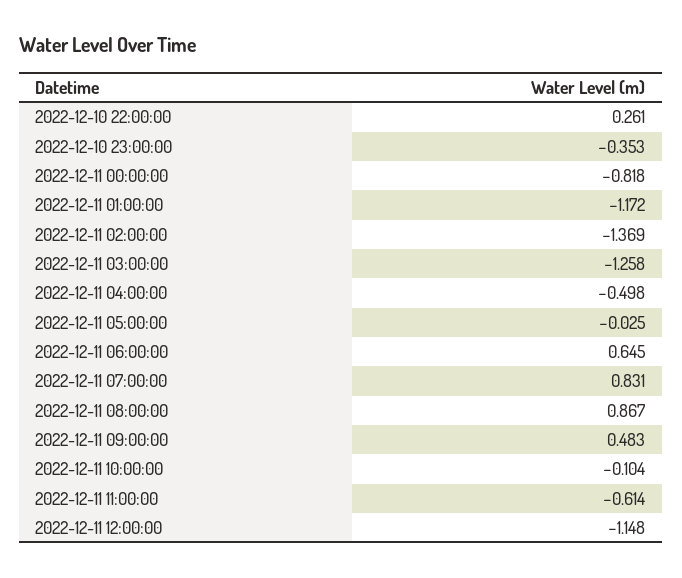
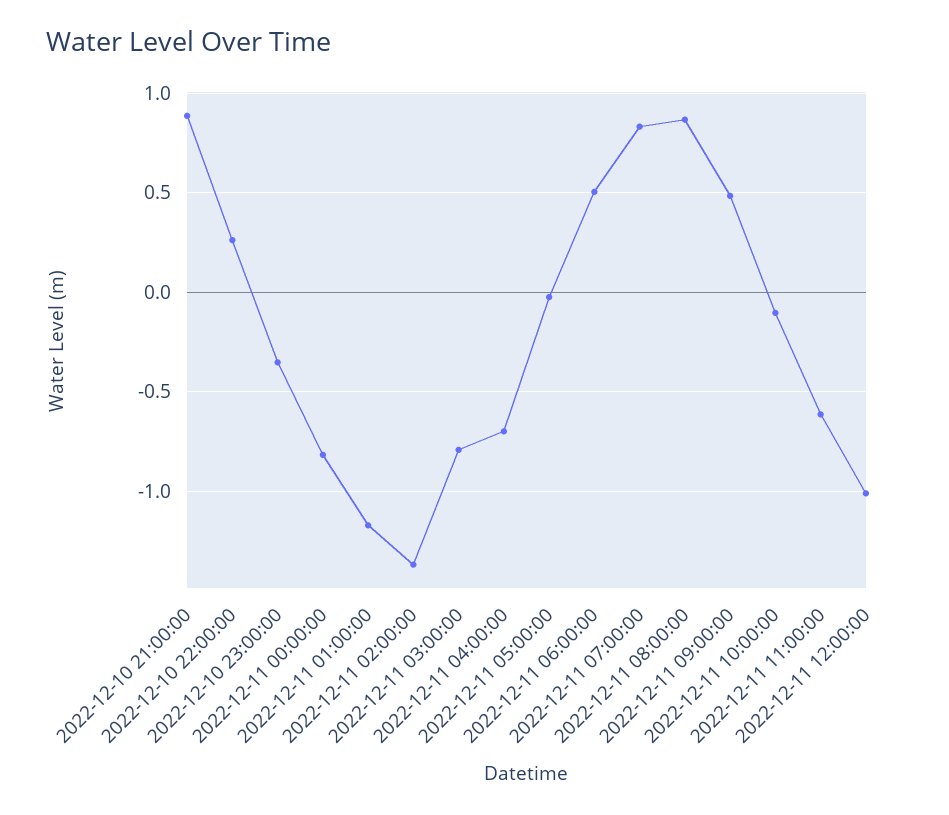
2022-12-11 03:00:00: -1.258 -> -0.8
2022-12-11 04:00:00: -0.498 -> -0.7
2022-12-11 06:00:00: 0.645 -> 0.5
2022-12-11 12:00:00: -1.148 -> -1
2022-12-10 21:00:00: none -> 0.9

